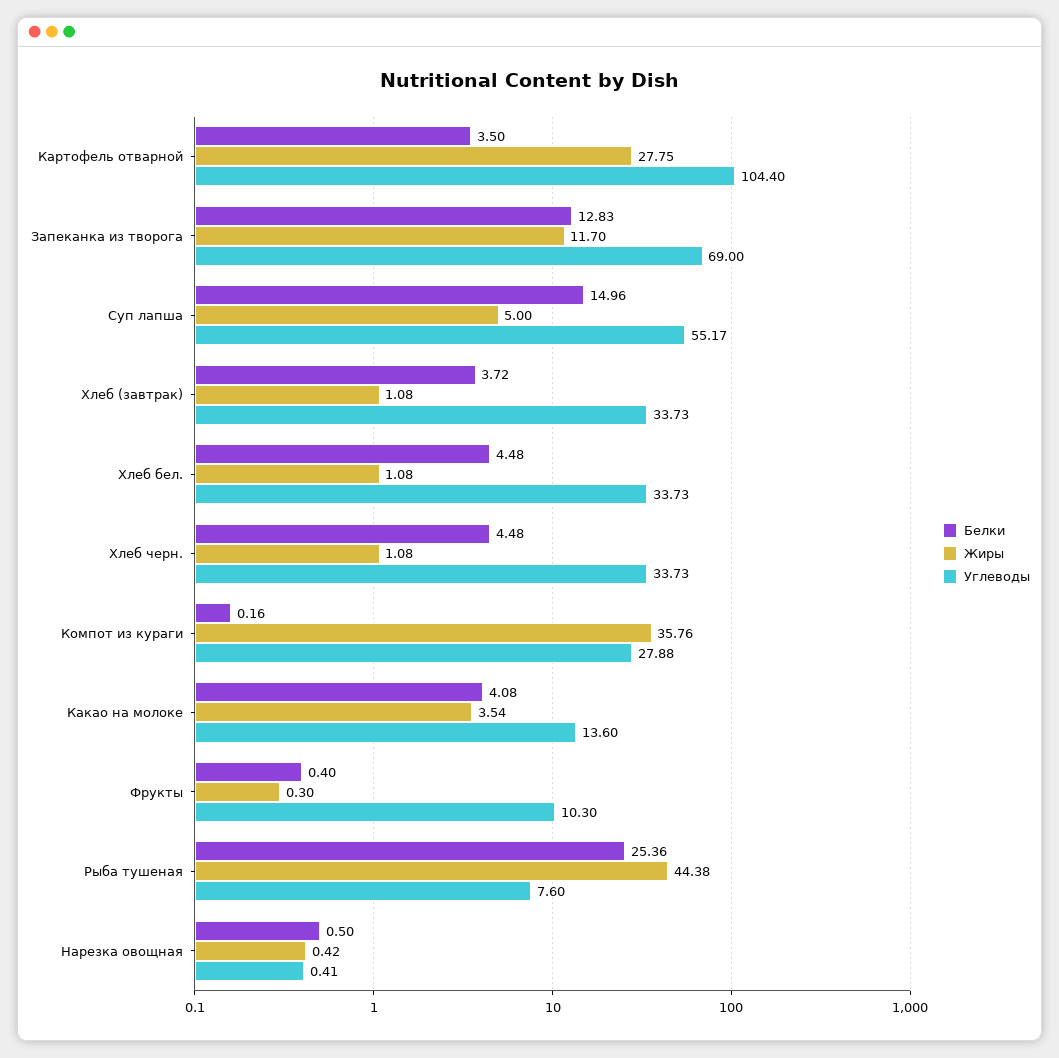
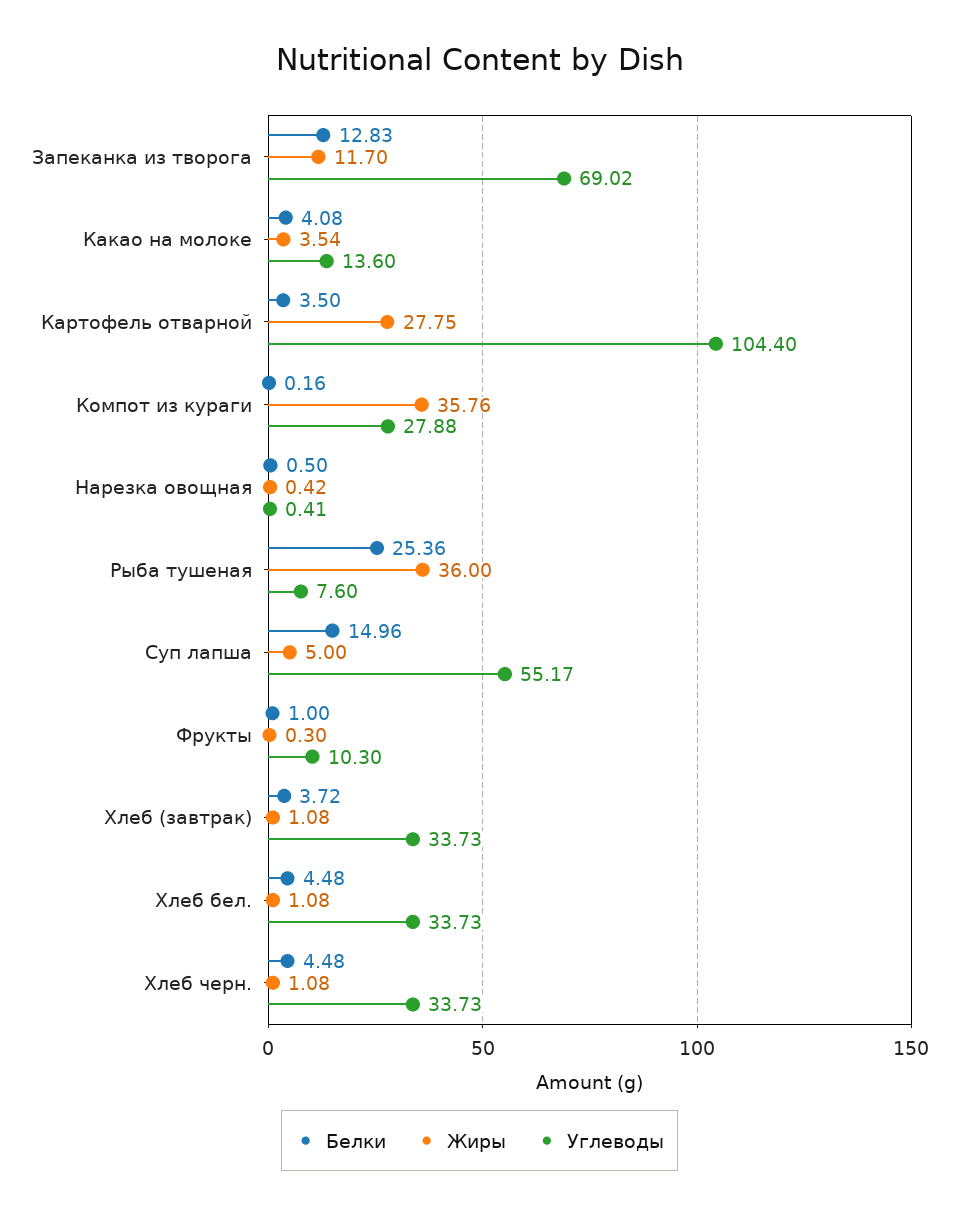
Углеводы, Запеканка из творога: 69 -> 69.02
Белки, Фрукты: 0.4 -> 1
Жиры, Рыба тушеная: 44.38 -> 36

